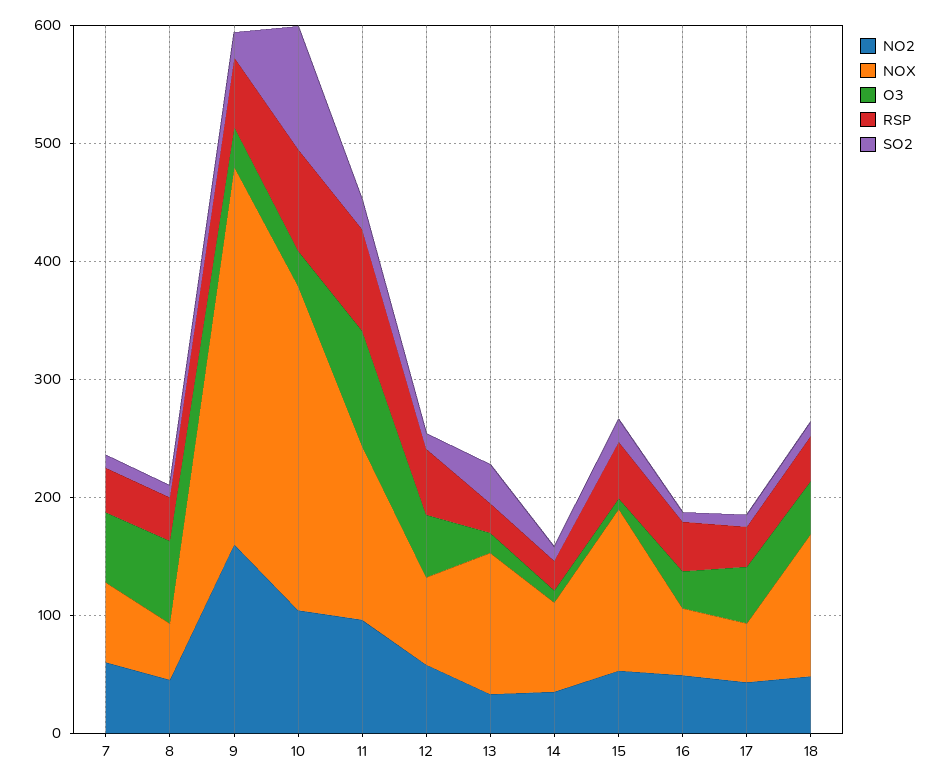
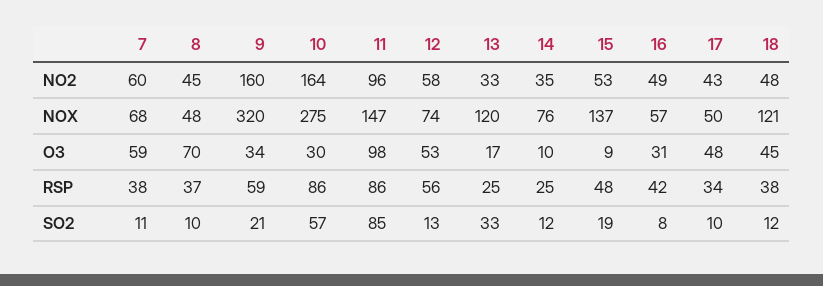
NO2, 10: 100 -> 164
SO2, 10: 100 -> 57
SO2, 11: 20 -> 85

